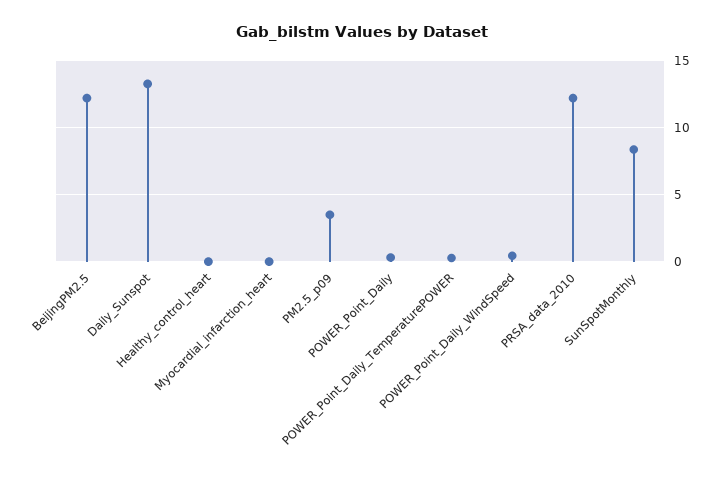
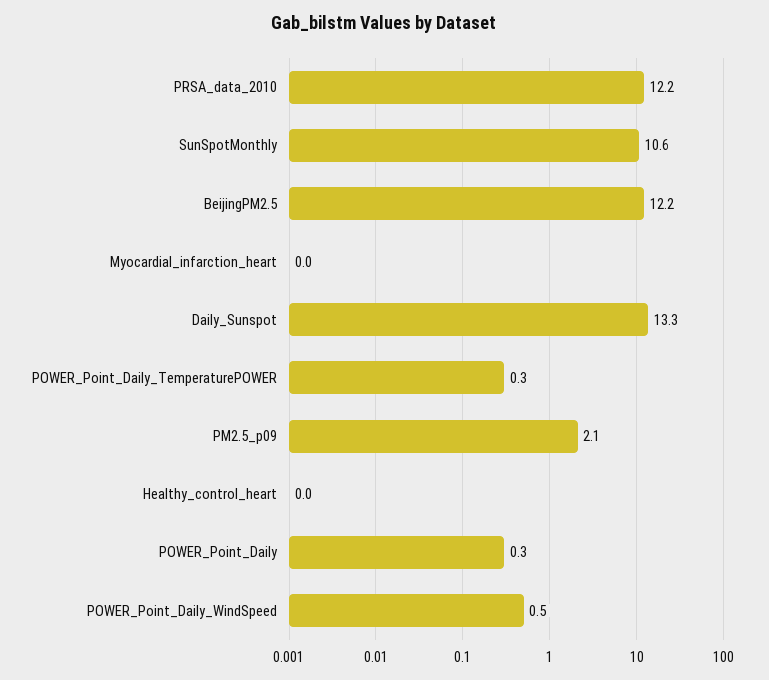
PM2.5_p09: 3.5 -> 2.1
SunSpotMonthly: 8.5 -> 10.6

